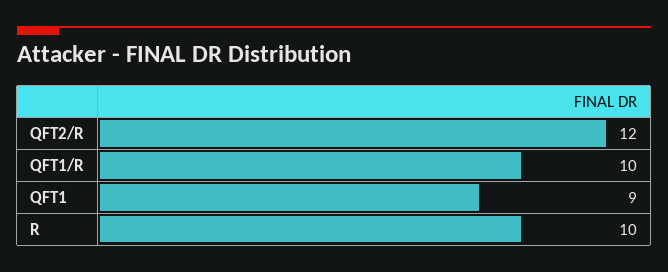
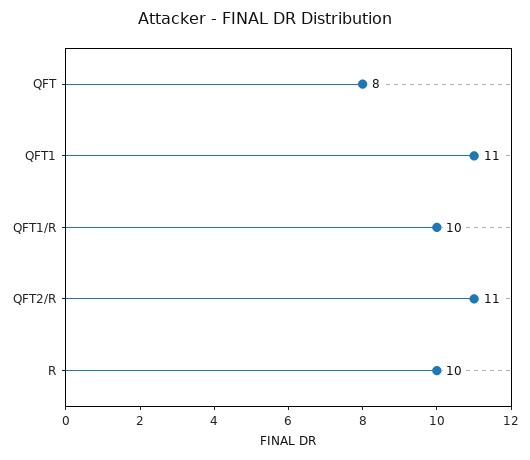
QFT2/R: 12 -> 11
QFT1: 9 -> 11
QFT: none -> 8

